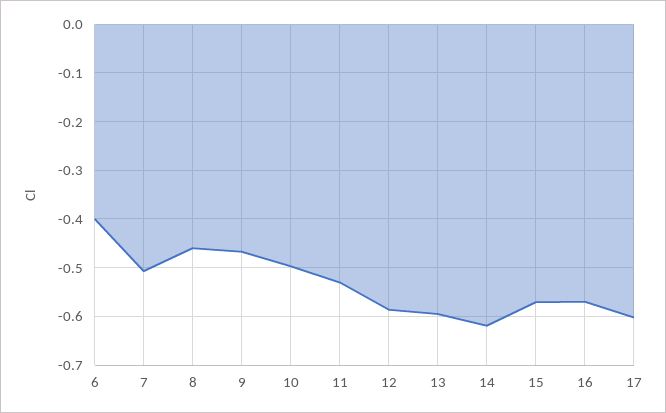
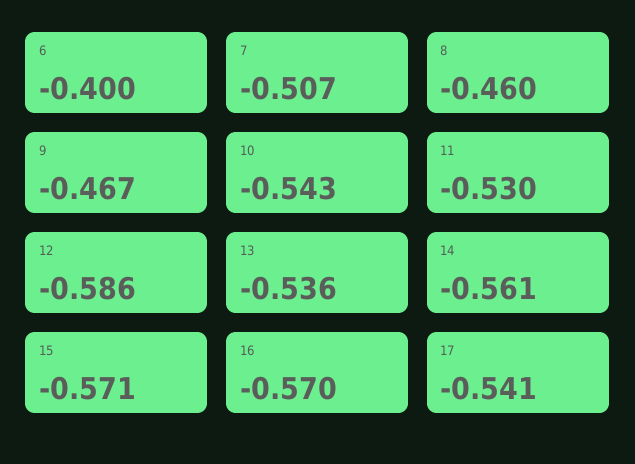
10: -0.5 -> -0.543
13: -0.6 -> -0.536
14: -0.62 -> -0.561
17: -0.6 -> -0.541

